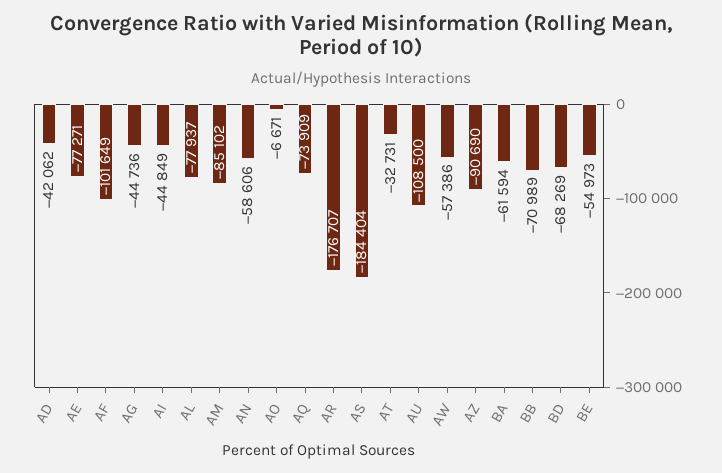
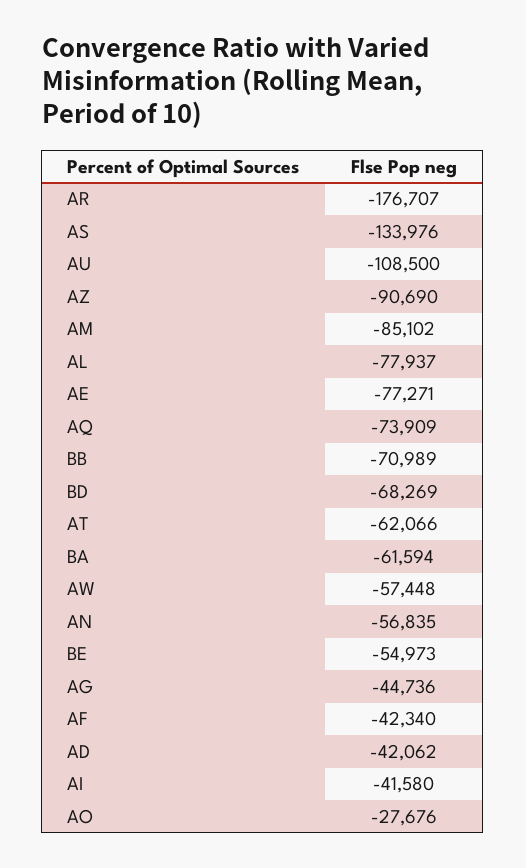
AF: -101649 -> -42340
AI: -44849 -> -41580
AN: -58606 -> -56835
AO: -6671 -> -27676
AS: -184404 -> -133976
AT: -32731 -> -62066
AW: -57386 -> -57448

